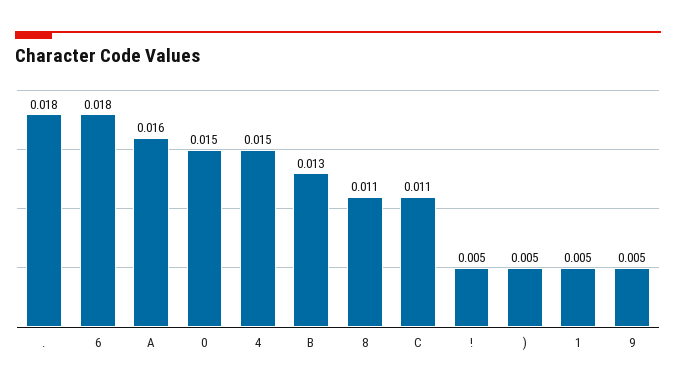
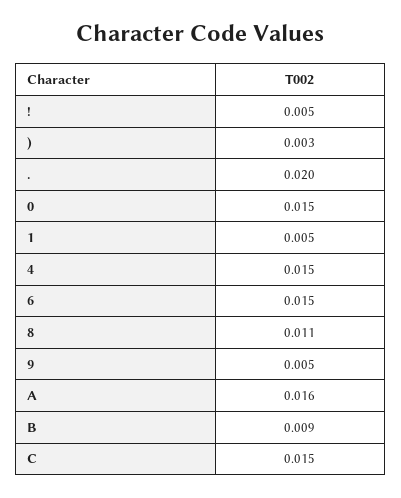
.: 0.018 -> 0.02
6: 0.018 -> 0.015
B: 0.013 -> 0.009
C: 0.011 -> 0.015
): 0.005 -> 0.003

